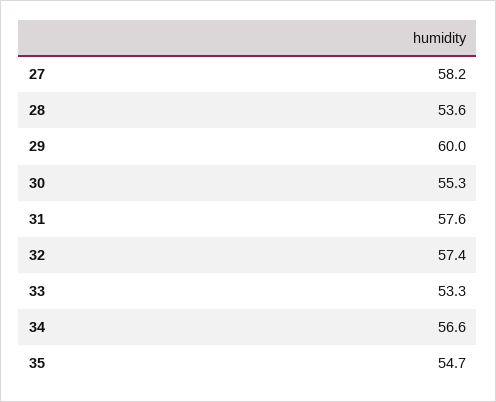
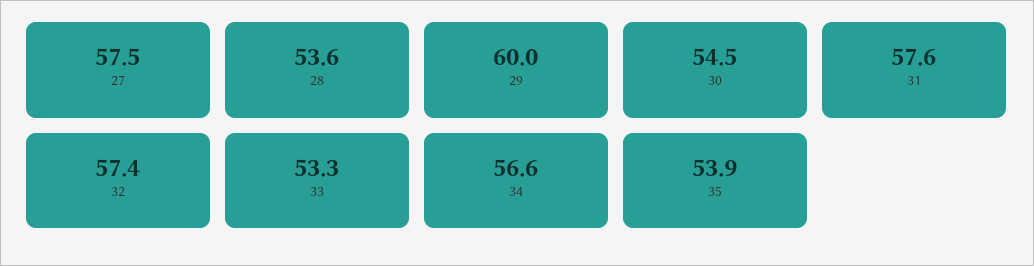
27: 58.2 -> 57.5
30: 55.3 -> 54.5
35: 54.7 -> 53.9

